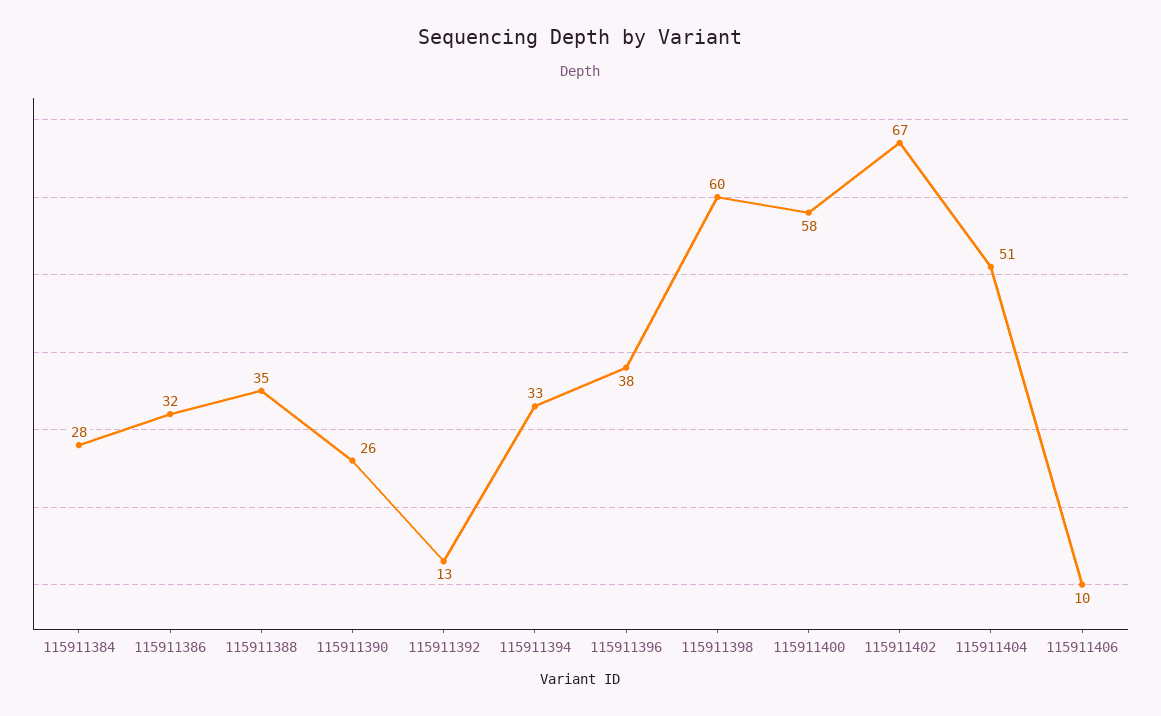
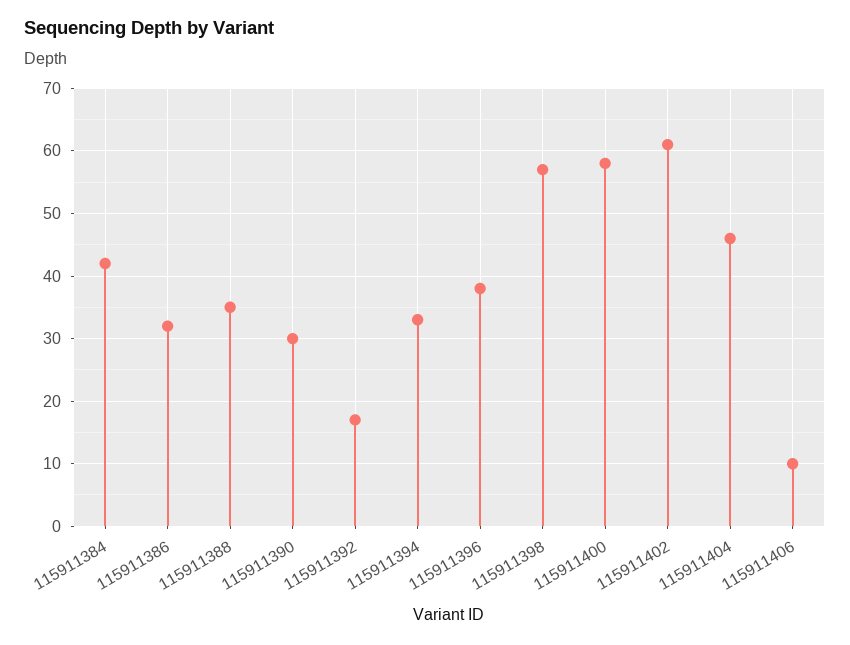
115911384: 28 -> 42
115911390: 26 -> 30
115911392: 13 -> 17
115911398: 60 -> 57
115911402: 67 -> 61
115911404: 51 -> 46

